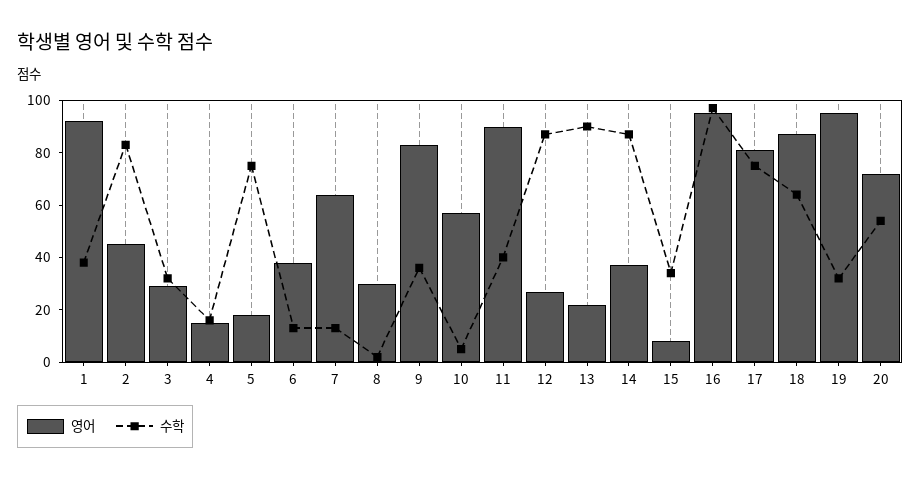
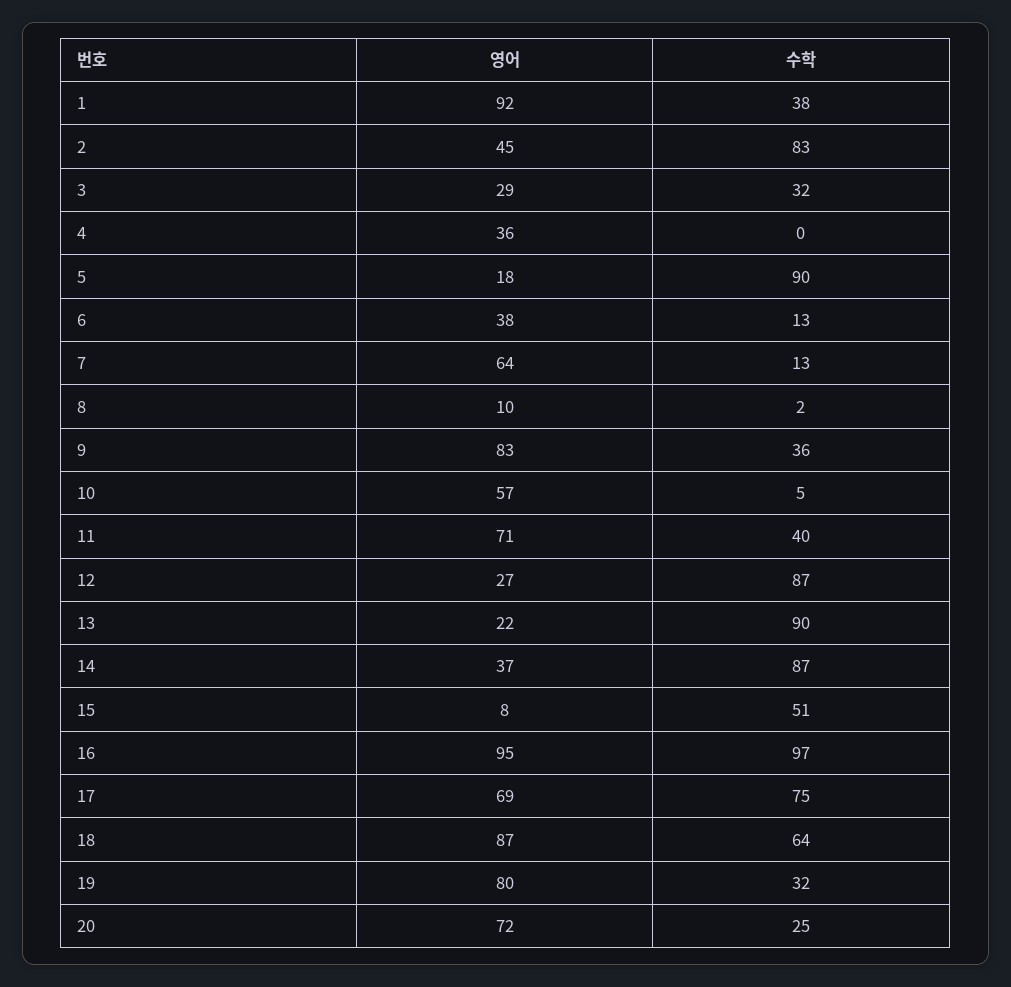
영어, 4: 15 -> 36
수학, 4: 15 -> 0
수학, 5: 75 -> 90
영어, 8: 30 -> 10
영어, 11: 90 -> 71
수학, 15: 35 -> 51
영어, 17: 80 -> 69
영어, 19: 95 -> 80
수학, 20: 55 -> 25

